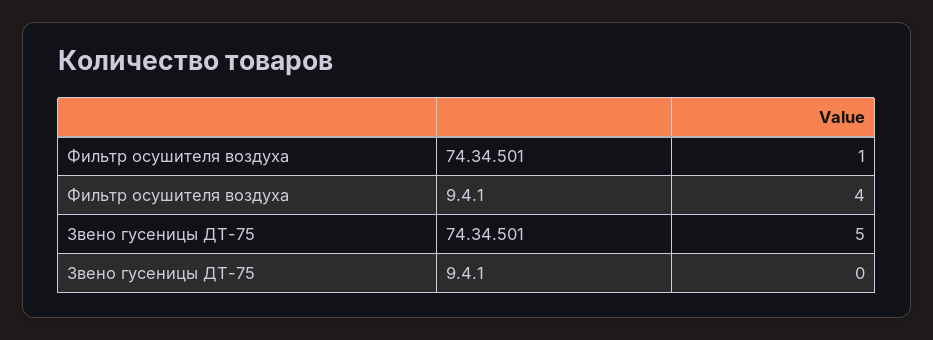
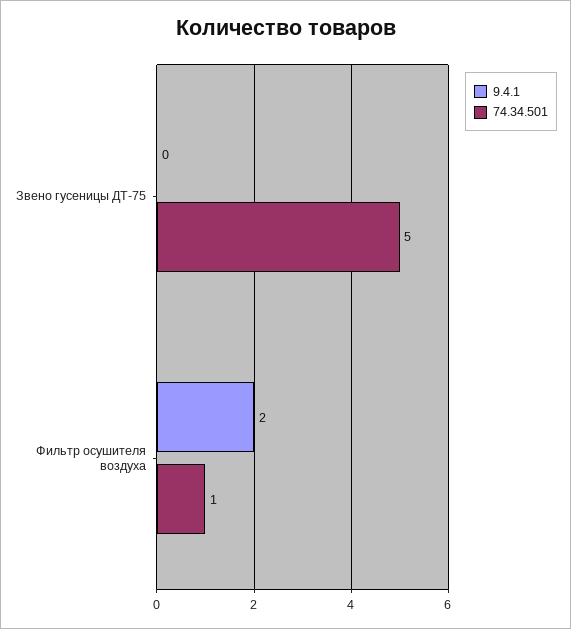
9.4.1, Фильтр осушителя воздуха: 4 -> 2

